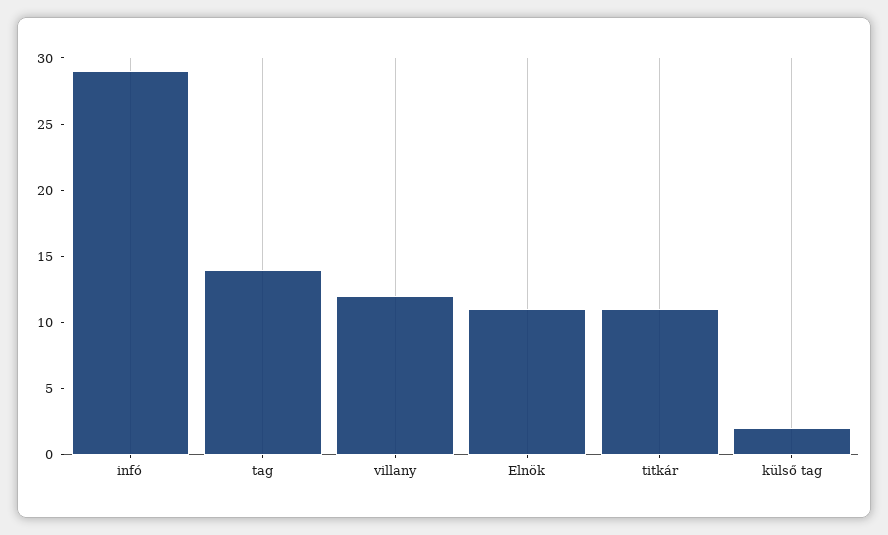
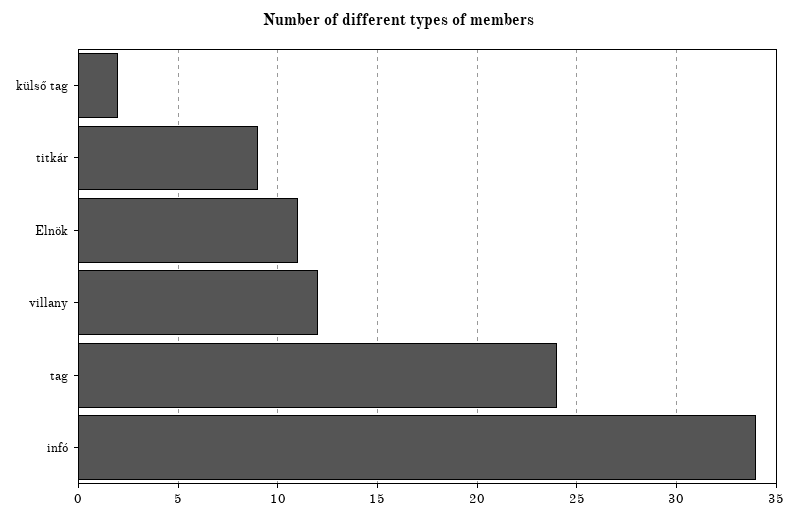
infó: 29 -> 34
tag: 14 -> 24
titkár: 11 -> 9

